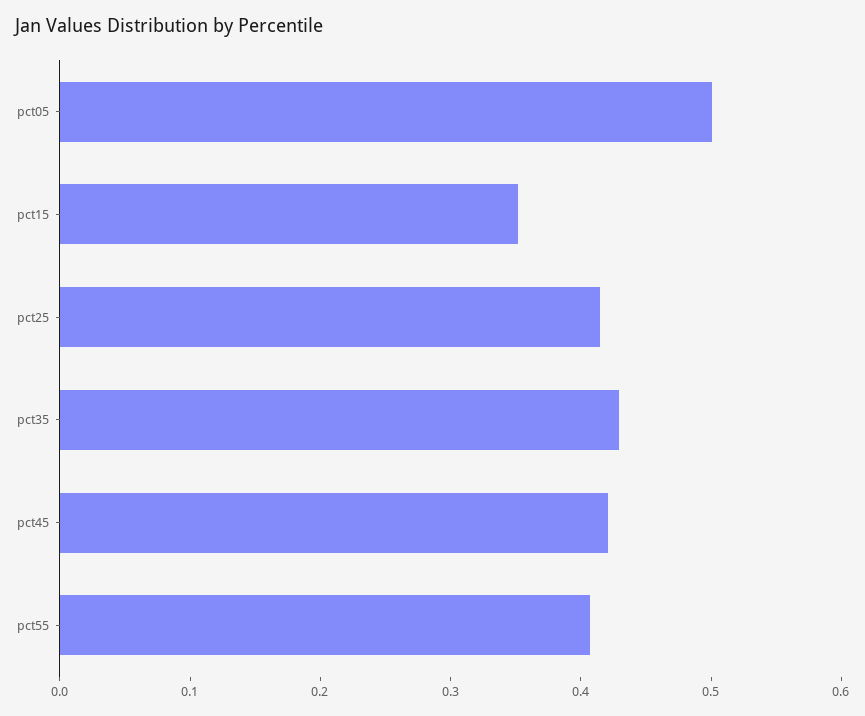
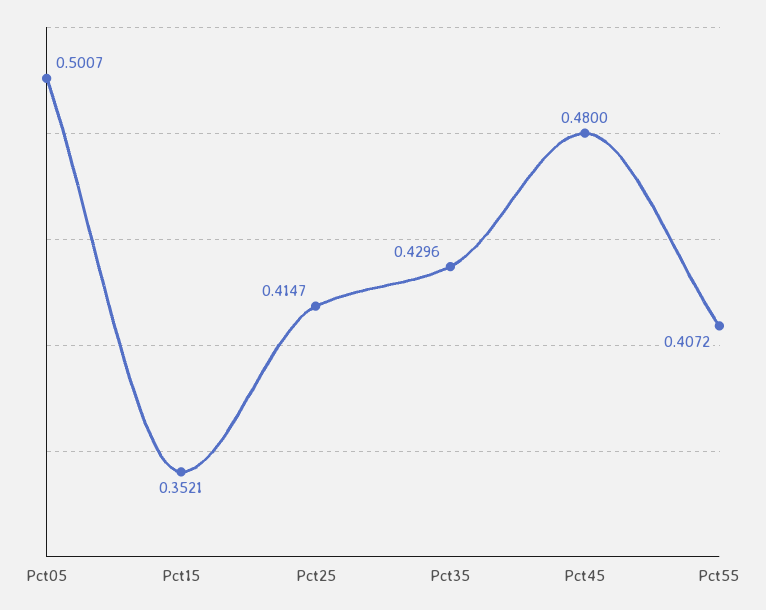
pct45: 0.42 -> 0.48

